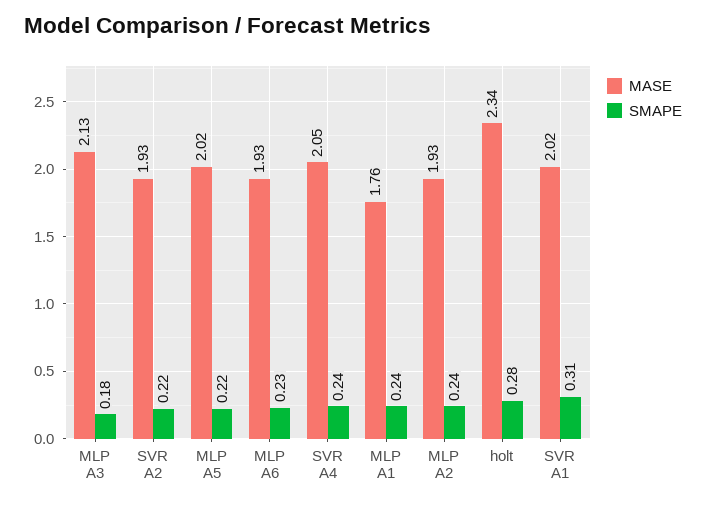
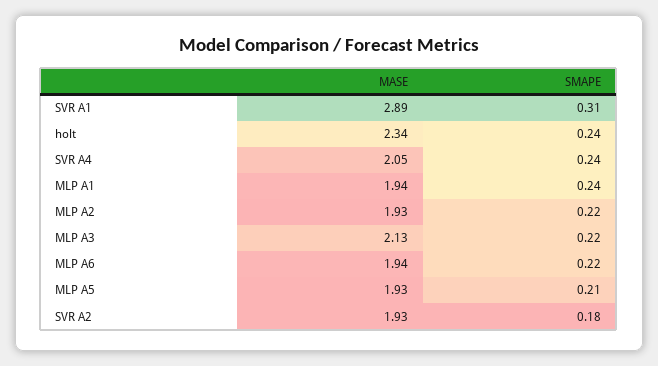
SMAPE, MLP A3: 0.18 -> 0.22
SMAPE, SVR A2: 0.22 -> 0.18
MASE, MLP A5: 2.02 -> 1.93
SMAPE, MLP A5: 0.22 -> 0.21
MASE, MLP A6: 1.93 -> 1.94
SMAPE, MLP A6: 0.23 -> 0.22
MASE, MLP A1: 1.76 -> 1.94
SMAPE, MLP A2: 0.24 -> 0.22
SMAPE, holt: 0.28 -> 0.24
MASE, SVR A1: 2.02 -> 2.89

